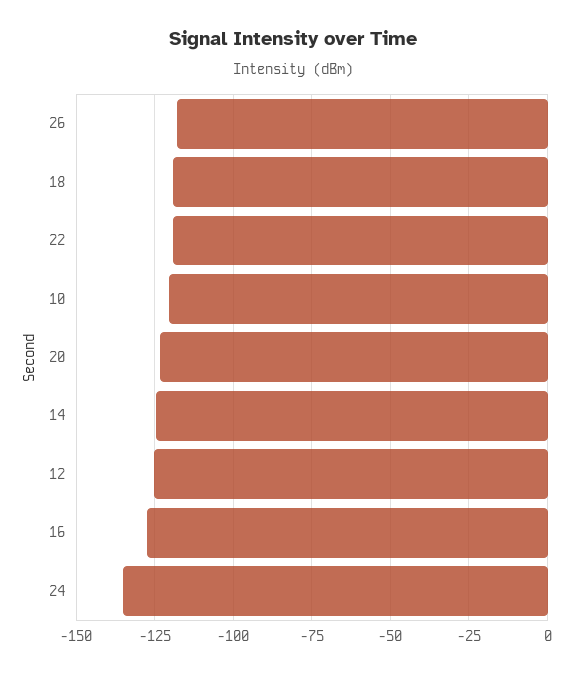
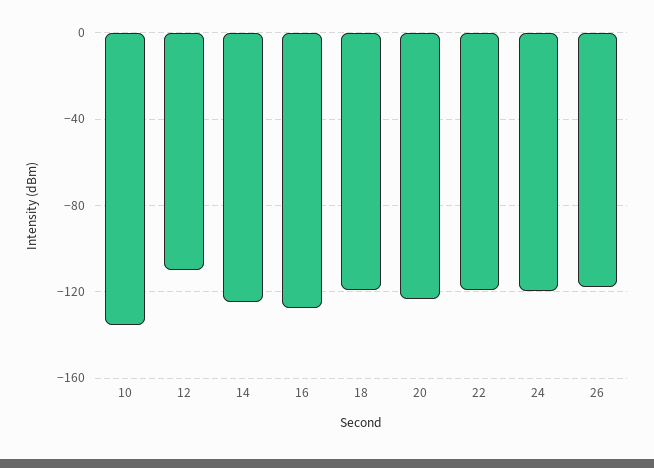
10: -120 -> -135
12: -125 -> -110
24: -135 -> -120

